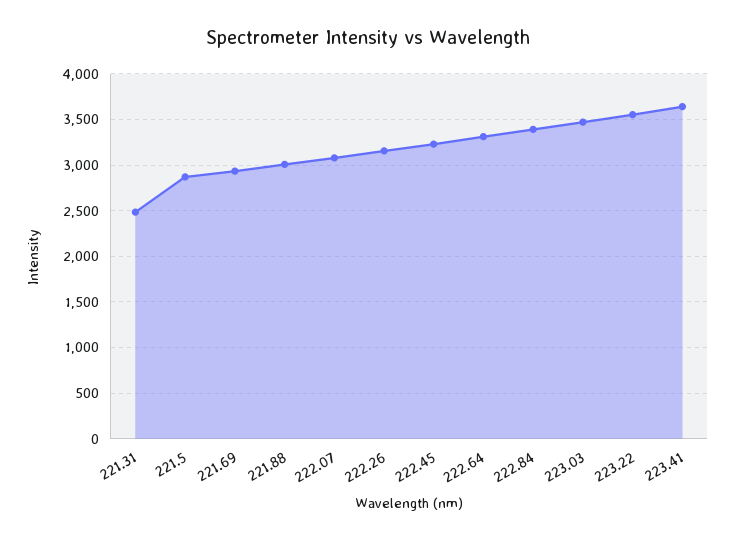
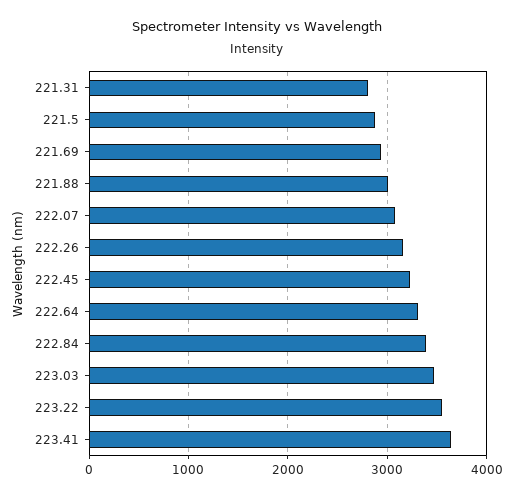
221.31: 2500 -> 2800

